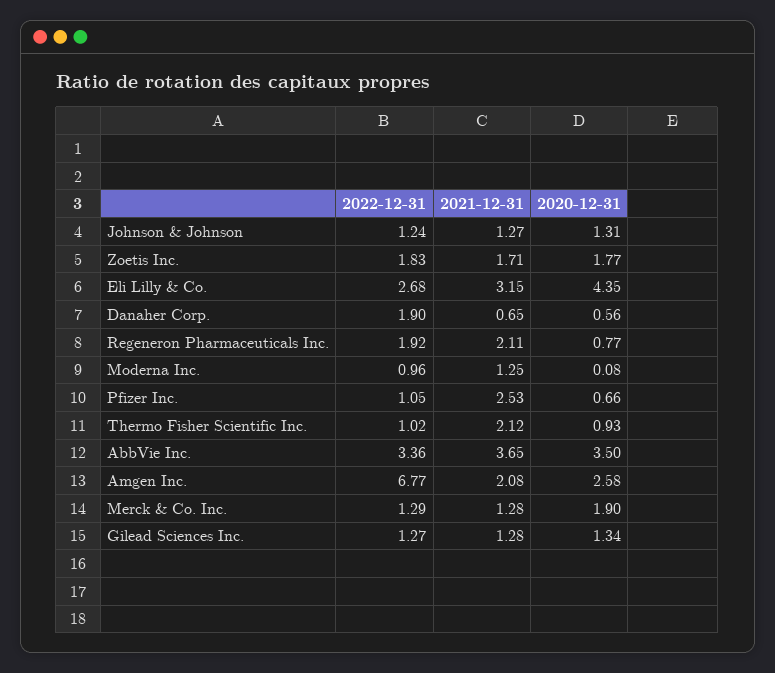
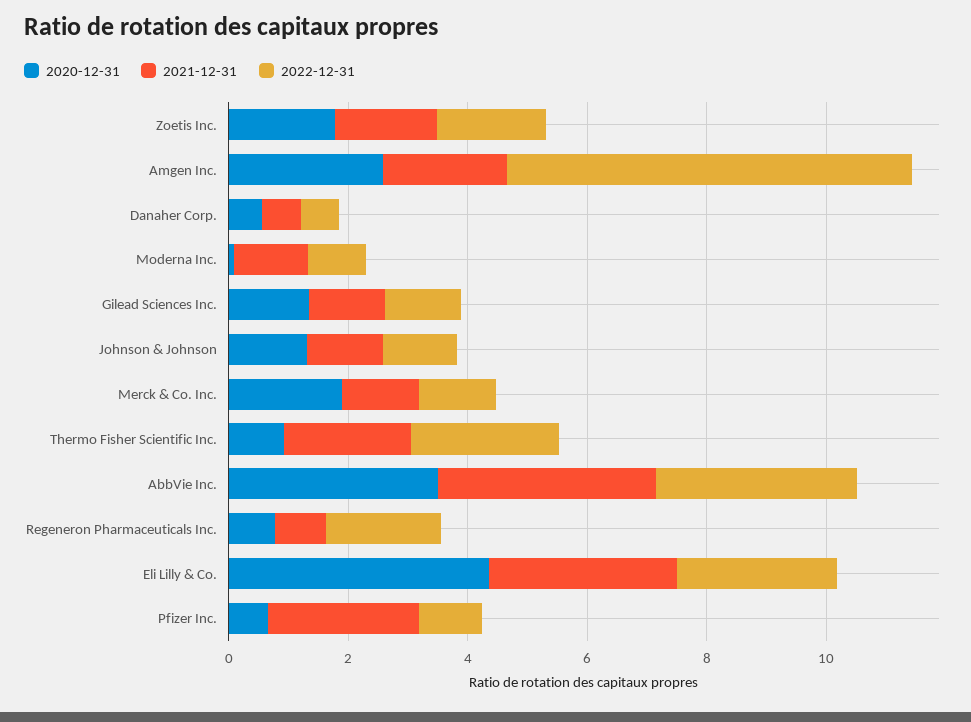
2022-12-31, Danaher Corp.: 1.9 -> 0.5
2021-12-31, Regeneron Pharmaceuticals Inc.: 2.11 -> 1
2022-12-31, Thermo Fisher Scientific Inc.: 1.02 -> 2.5

